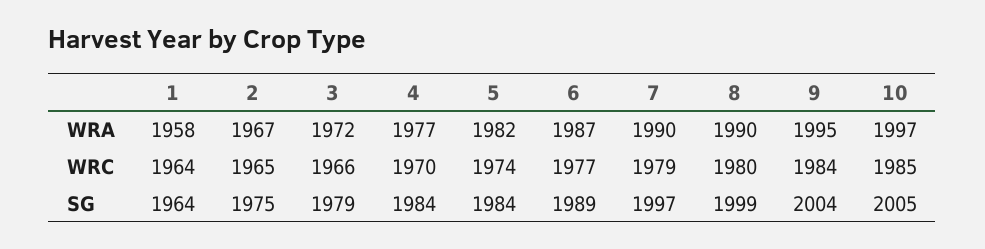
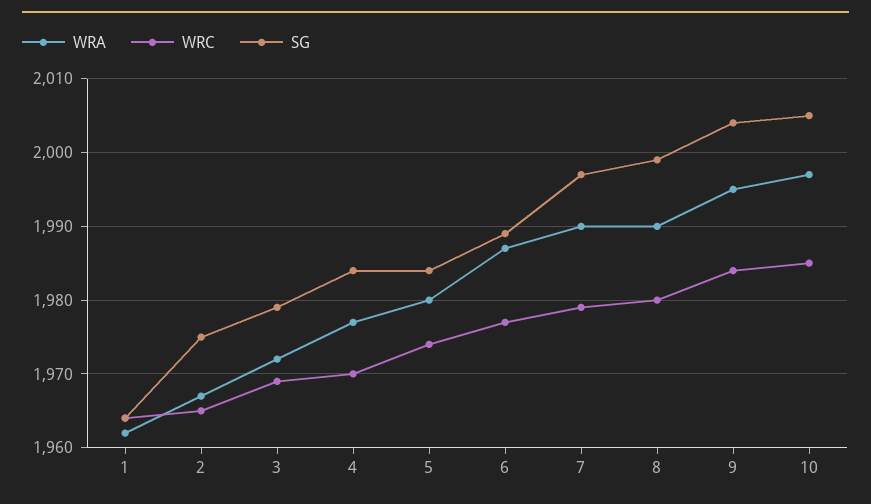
WRA, 1: 1958 -> 1962
WRA, 5: 1982 -> 1980
WRC, 3: 1966 -> 1969

